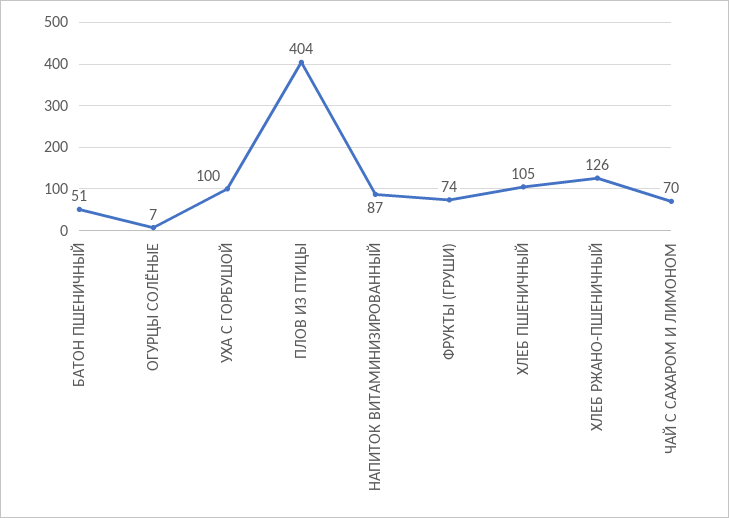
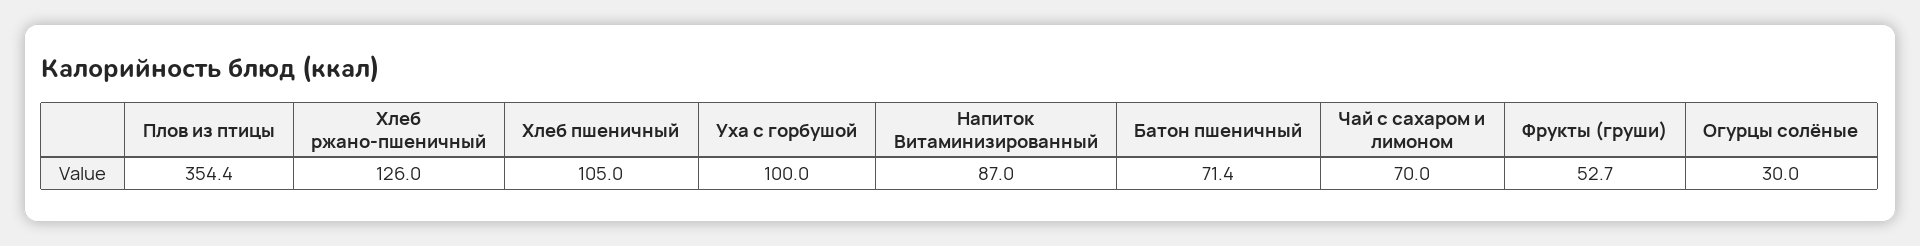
БАТОН ПШЕНИЧНЫЙ: 51 -> 71.4
ОГУРЦЫ СОЛЁНЫЕ: 7 -> 30
ПЛОВ ИЗ ПТИЦЫ: 404 -> 354.4
ФРУКТЫ (ГРУШИ): 74 -> 52.7

